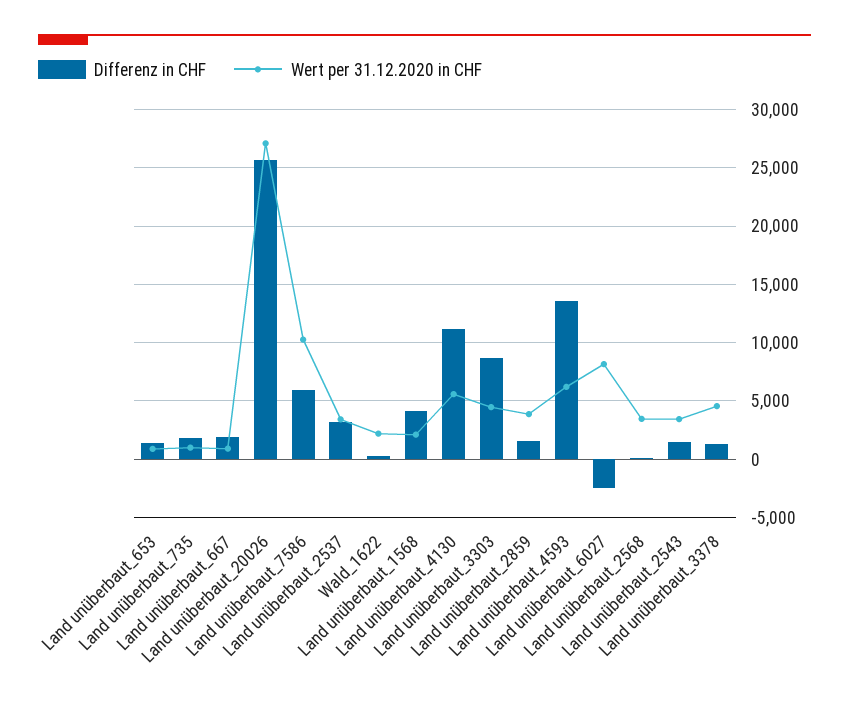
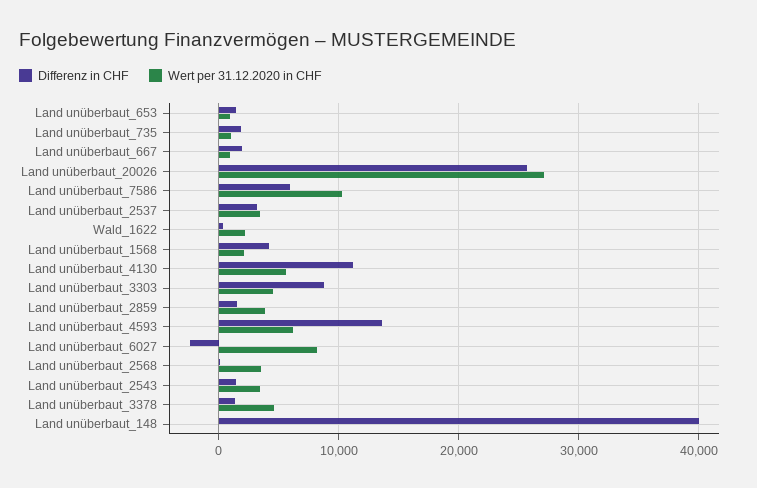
Differenz in CHF, Land unüberbaut_148: none -> 40000
Wert per 31.12.2020 in CHF, Land unüberbaut_148: none -> 0

